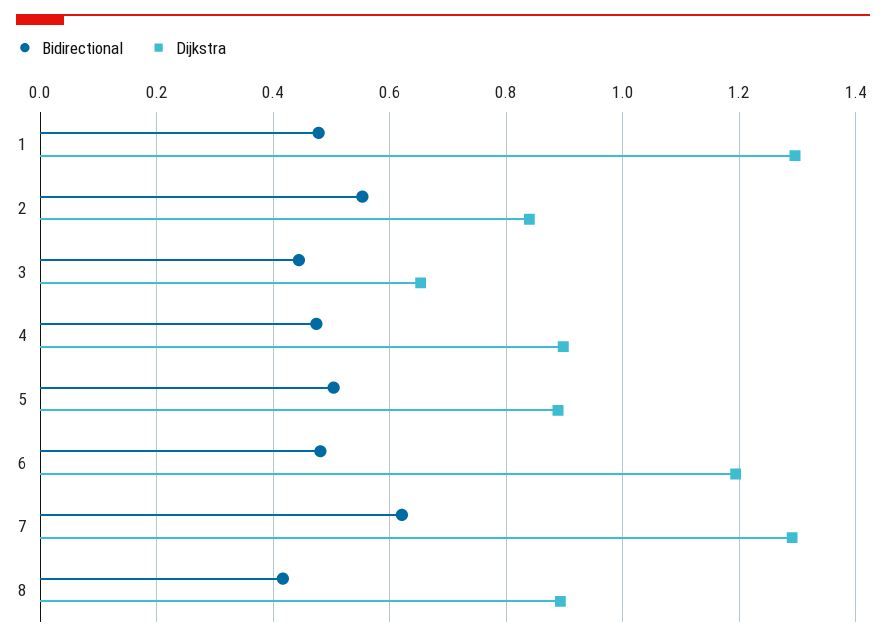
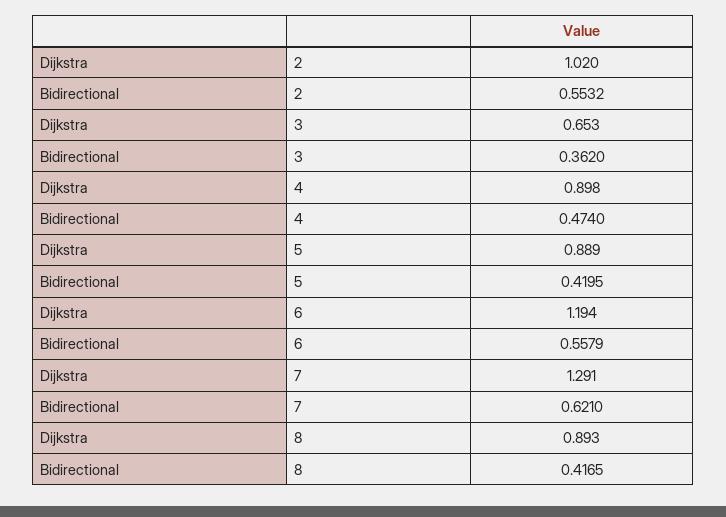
Bidirectional, 1: 0.48 -> none
Dijkstra, 1: 1.3 -> none
Dijkstra, 2: 0.84 -> 1.02
Bidirectional, 3: 0.44 -> 0.362
Bidirectional, 5: 0.5 -> 0.4195
Bidirectional, 6: 0.48 -> 0.5579

